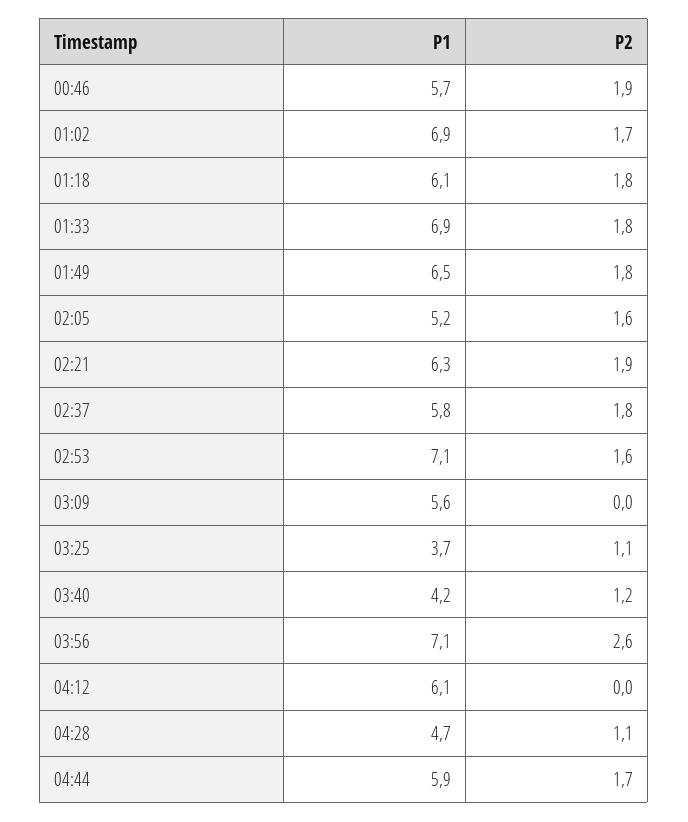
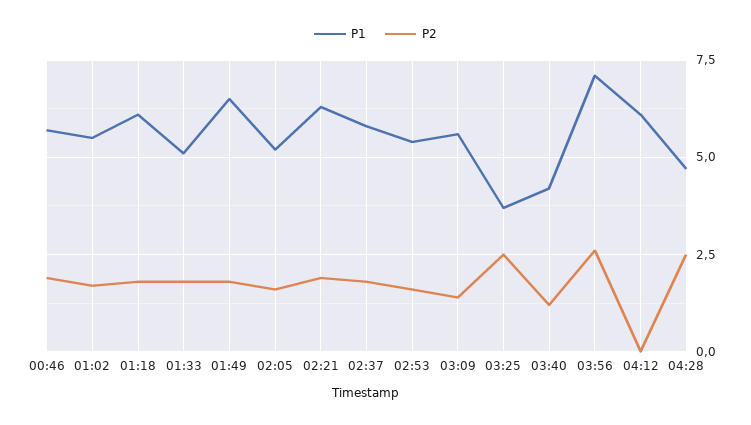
P1, 01:02: 6.9 -> 5.5
P1, 01:33: 6.9 -> 5
P1, 02:53: 7.1 -> 5.5
P2, 03:09: 0 -> 1.5
P2, 03:25: 1.1 -> 2.5
P2, 04:28: 1.1 -> 2.5
P1, 04:44: 5.9 -> none
P2, 04:44: 1.7 -> none

